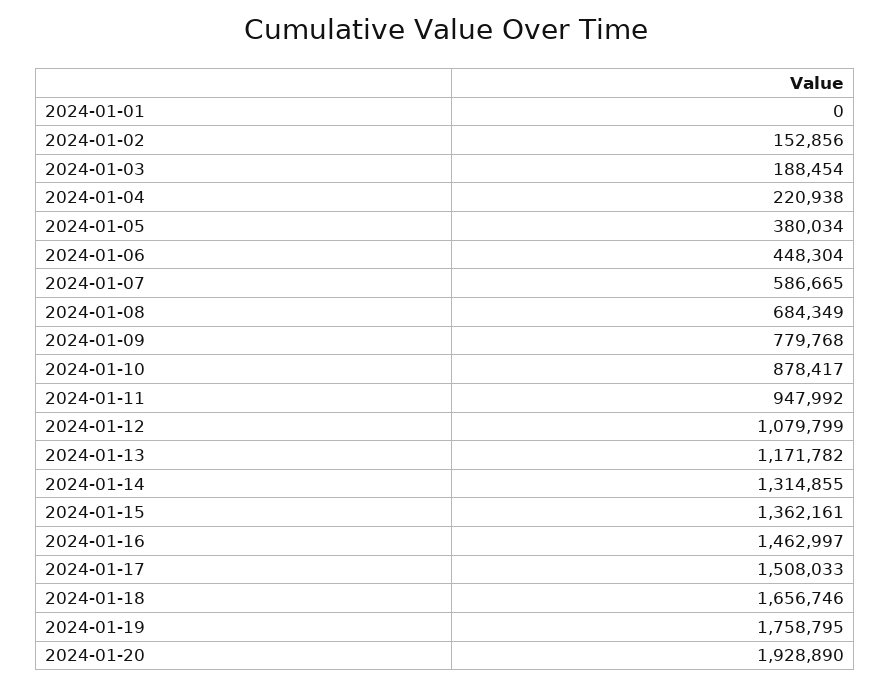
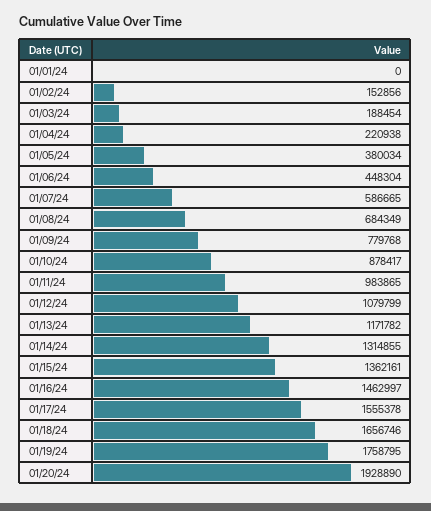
2024-01-11: 947992 -> 983865
2024-01-17: 1508033 -> 1555378

